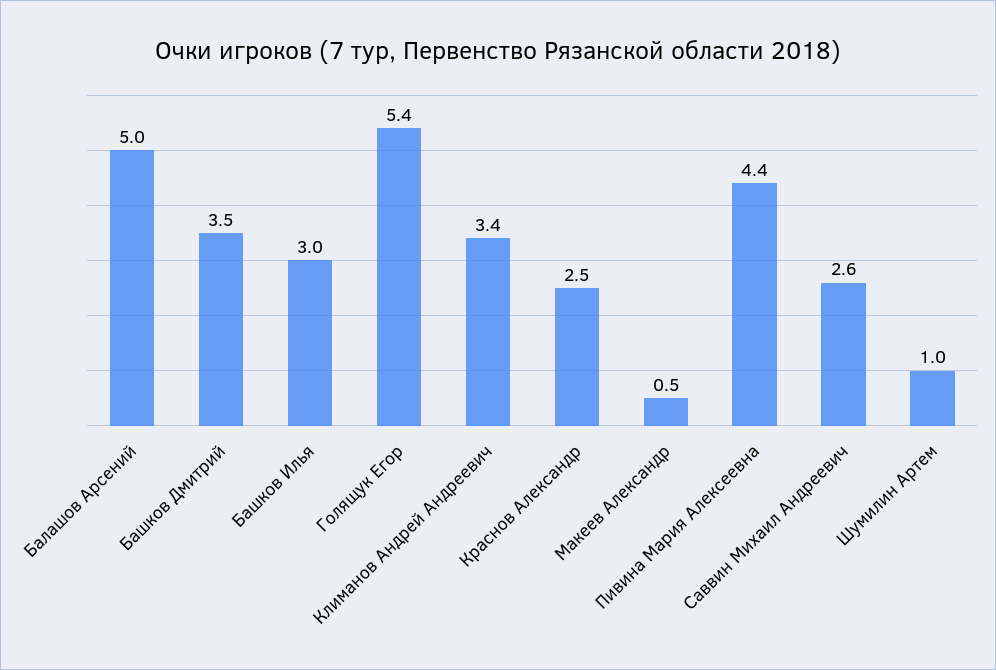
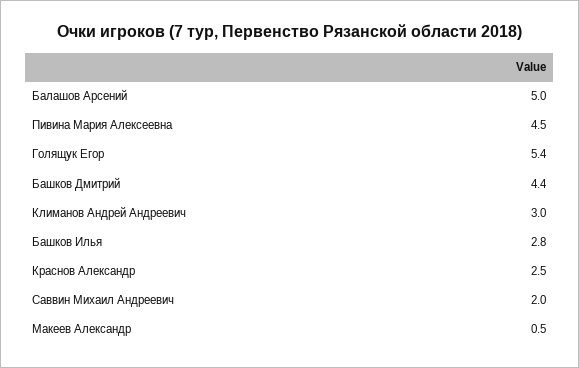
Башков Дмитрий: 3.5 -> 4.4
Башков Илья: 3 -> 2.8
Климанов Андрей Андреевич: 3.4 -> 3
Пивина Мария Алексеевна: 4.4 -> 4.5
Саввин Михаил Андреевич: 2.6 -> 2
Шумилин Артем: 1 -> none

